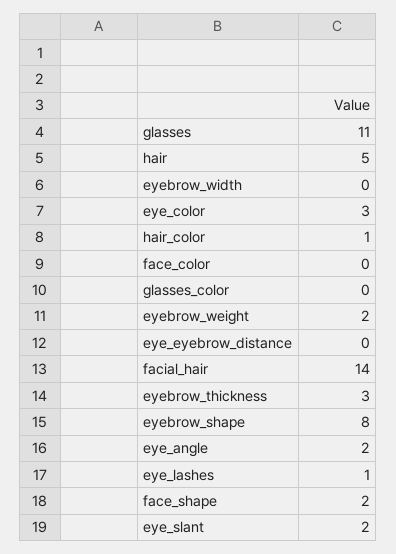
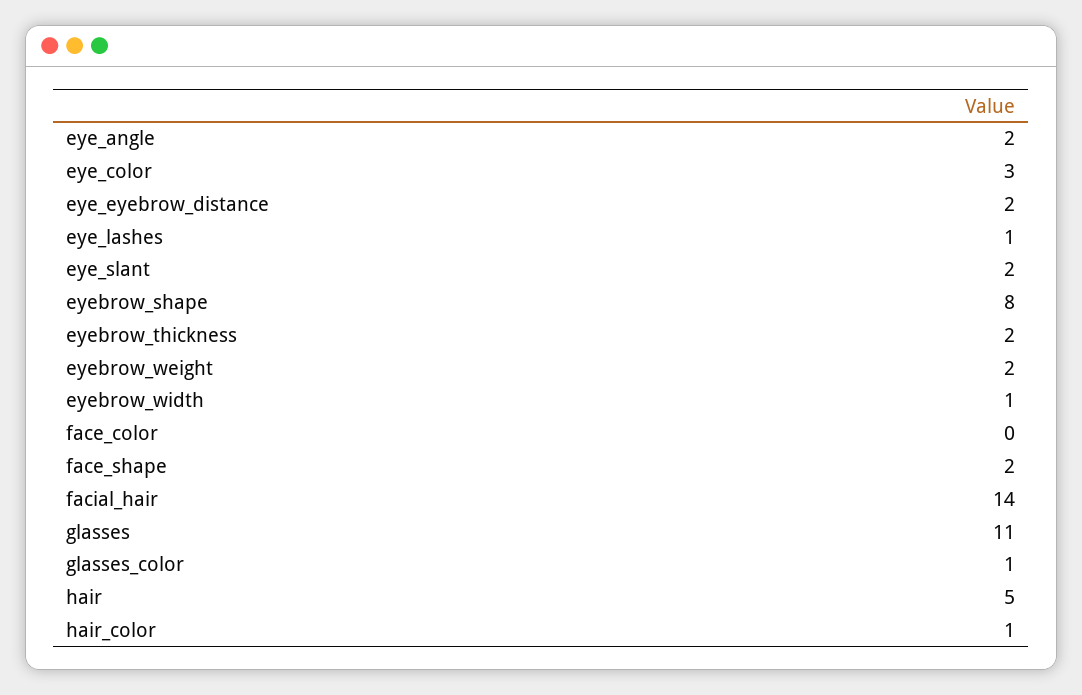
eyebrow_width: 0 -> 1
glasses_color: 0 -> 1
eye_eyebrow_distance: 0 -> 2
eyebrow_thickness: 3 -> 2

